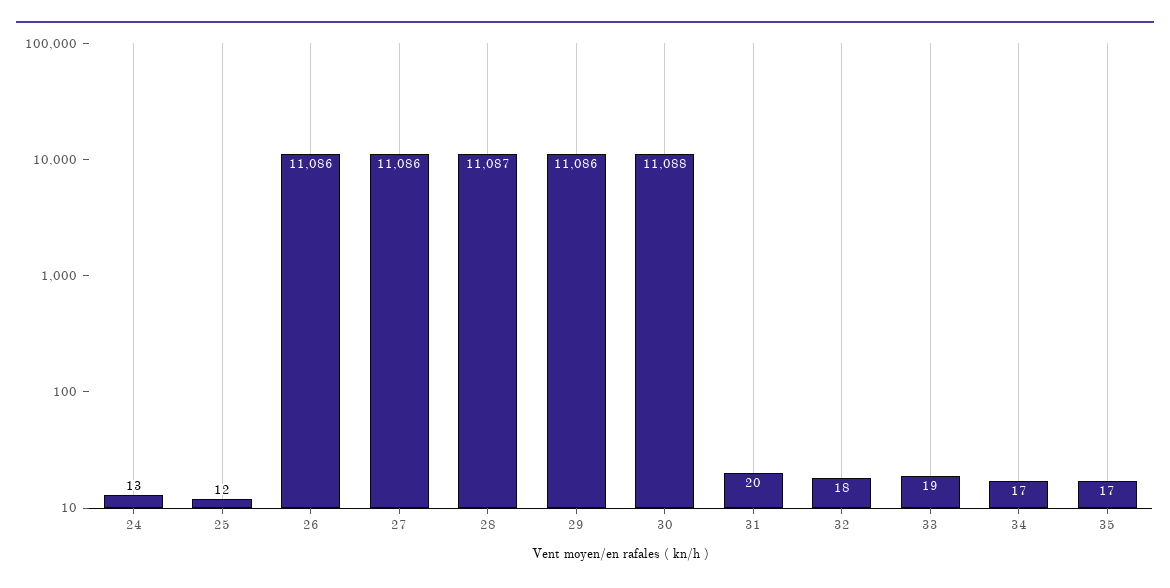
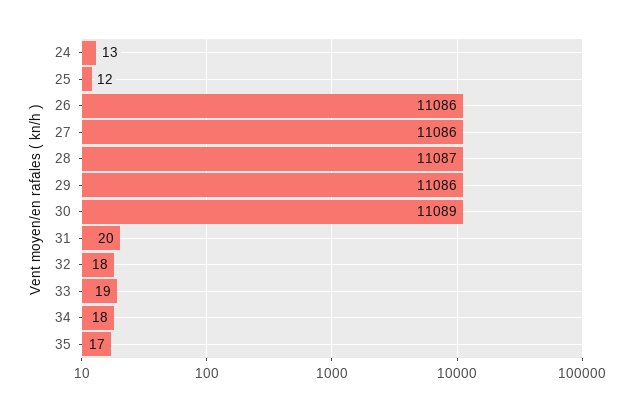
30: 11088 -> 11089
34: 17 -> 18

